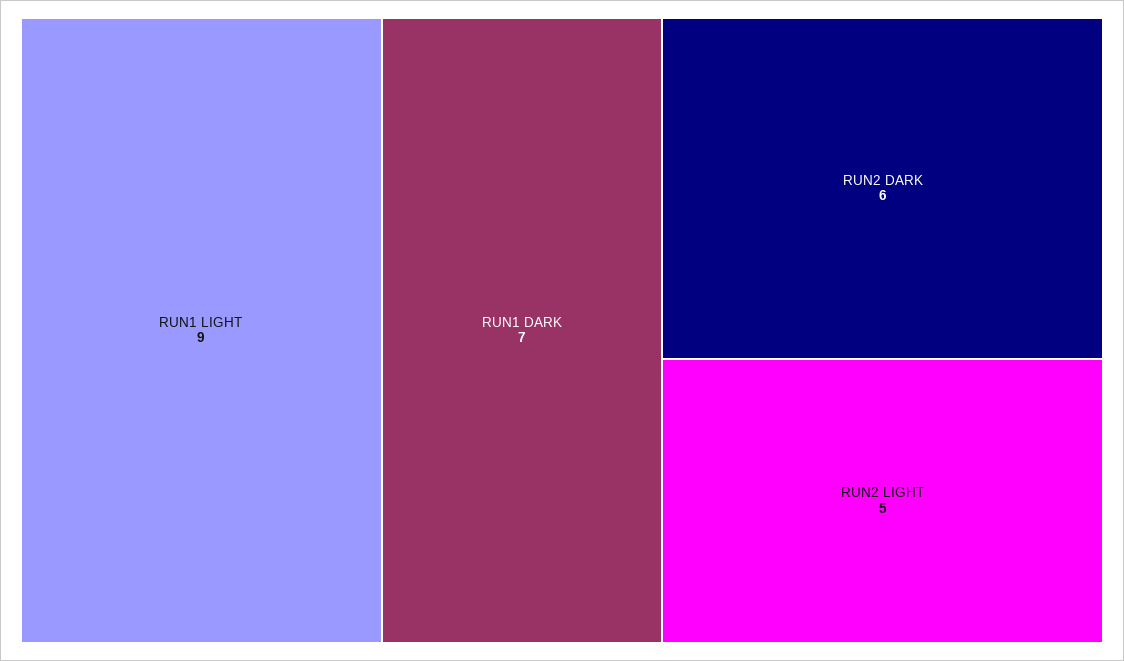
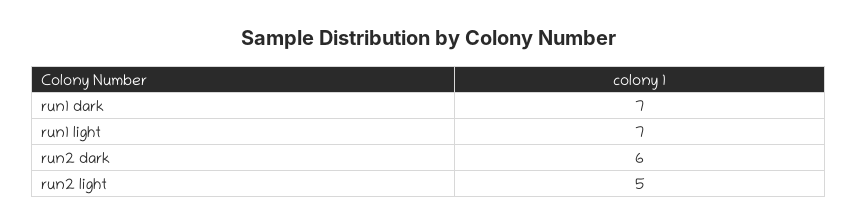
RUN1 LIGHT: 9 -> 7

